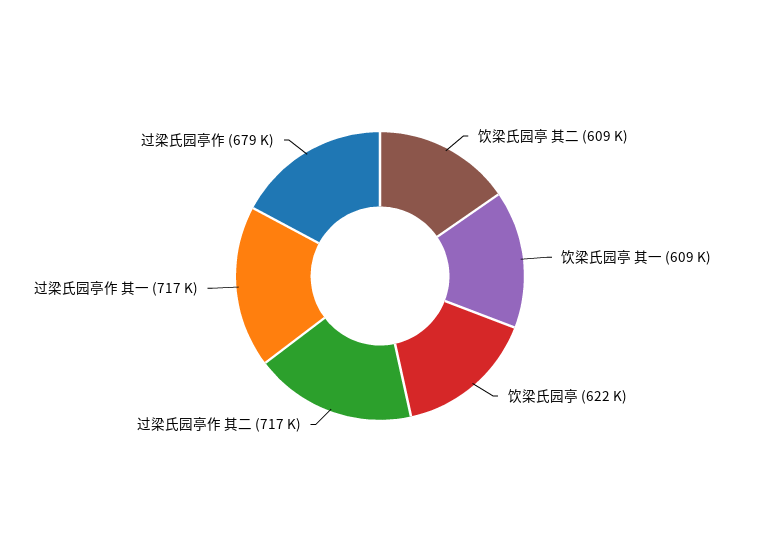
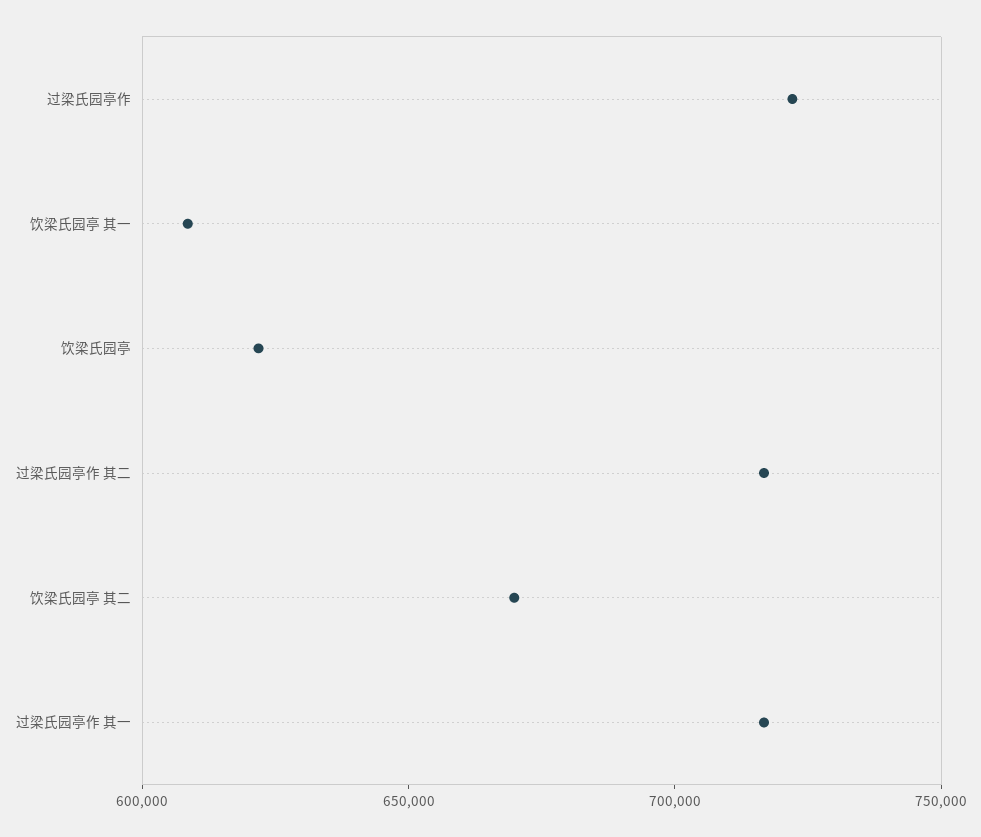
饮梁氏园亭 其二: 609000 -> 670000
过梁氏园亭作: 679000 -> 720000

